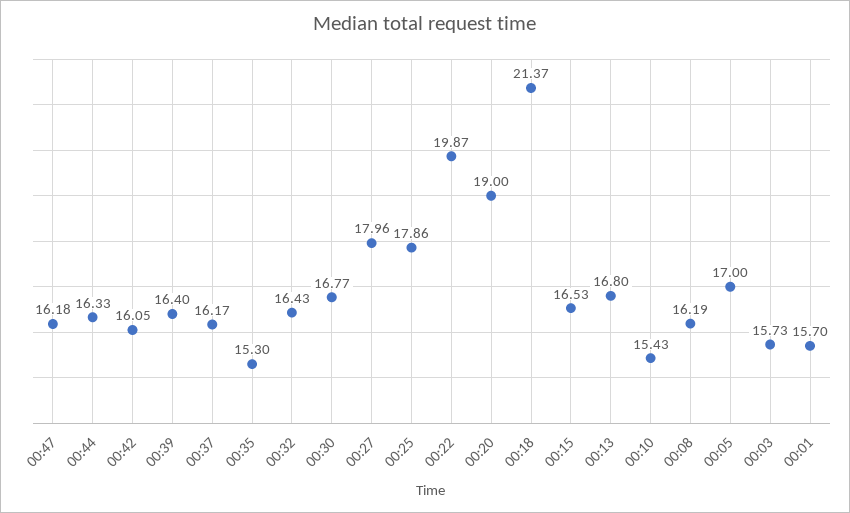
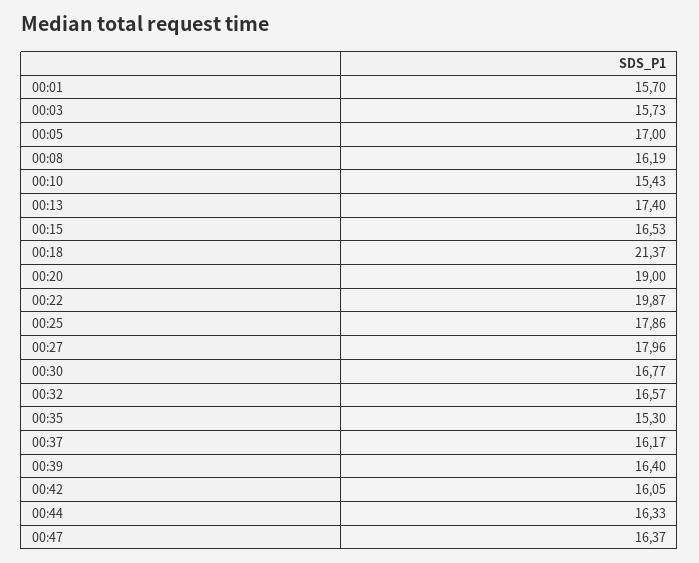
00:47: 16.18 -> 16.37
00:32: 16.43 -> 16.57
00:13: 16.8 -> 17.4

